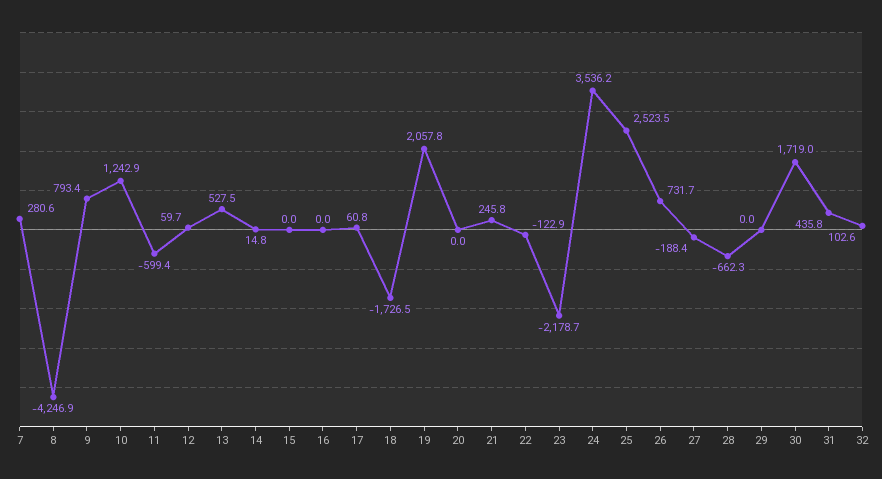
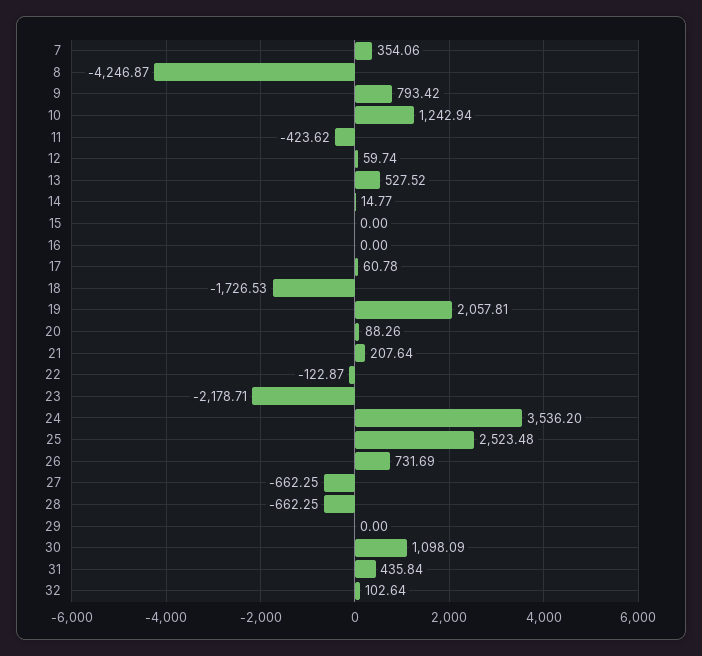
7: 280.6 -> 354.06
11: -599.4 -> -423.62
20: 0 -> 88.26
21: 245.8 -> 207.64
27: -188.4 -> -662.25
30: 1719 -> 1098.09

